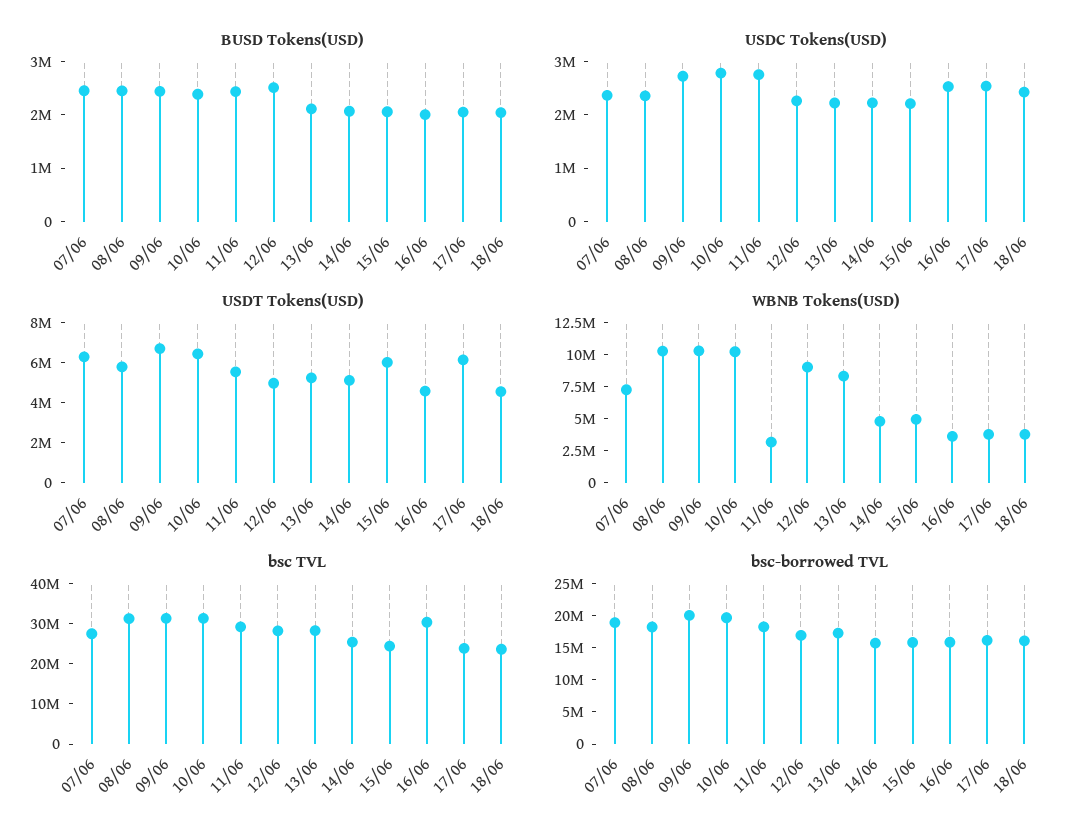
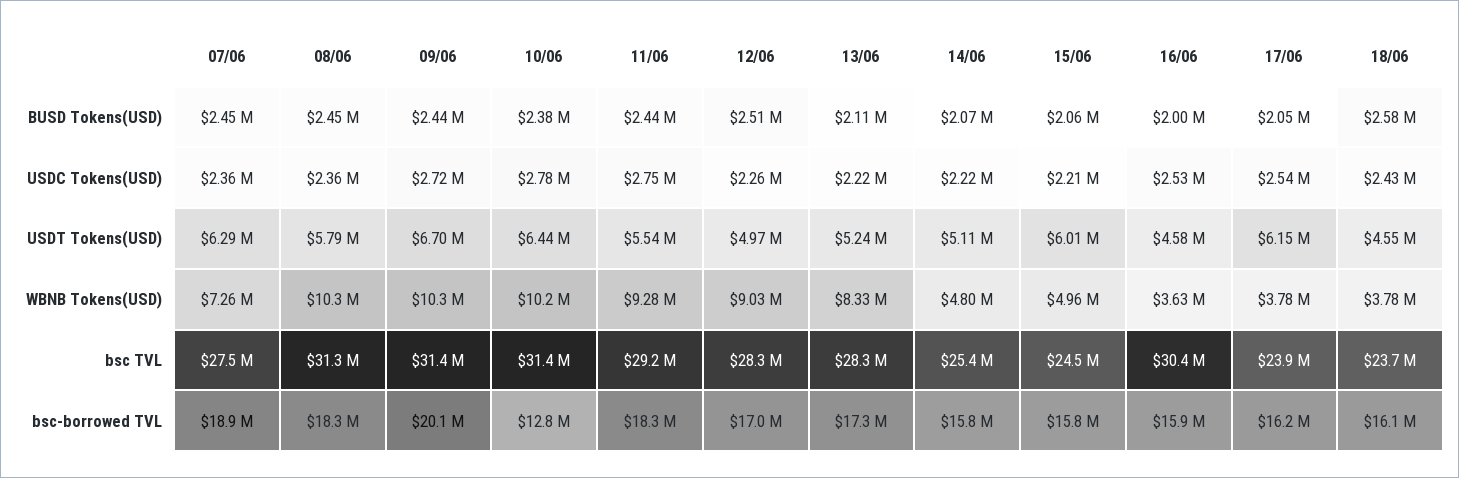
BUSD Tokens(USD), 18/06: 2000000 -> 2580000
WBNB Tokens(USD), 11/06: 2500000 -> 9280000
bsc-borrowed TVL, 10/06: 20000000 -> 12800000

